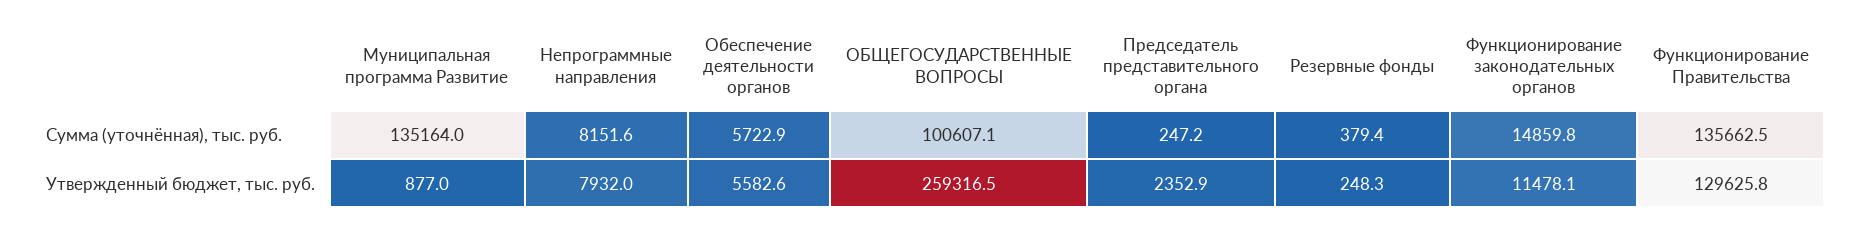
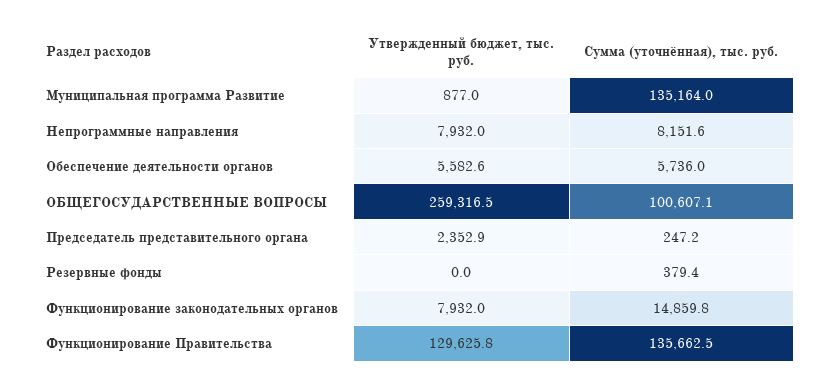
Обеспечение деятельности органов, Сумма (уточнённая), тыс. руб.: 5722.9 -> 5736
Резервные фонды, Утвержденный бюджет, тыс. руб.: 248.3 -> 0
Функционирование законодательных органов, Утвержденный бюджет, тыс. руб.: 11478.1 -> 7932

